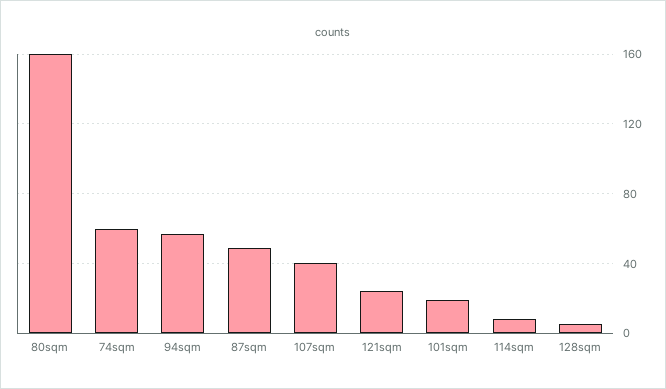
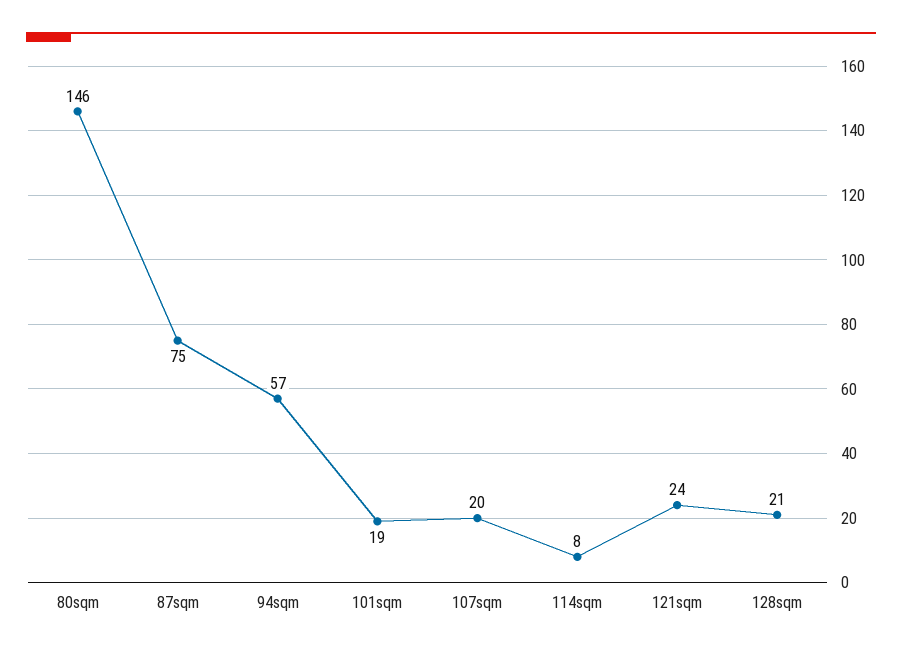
80sqm: 160 -> 146
74sqm: 60 -> none
87sqm: 50 -> 75
107sqm: 40 -> 20
128sqm: 5 -> 21

